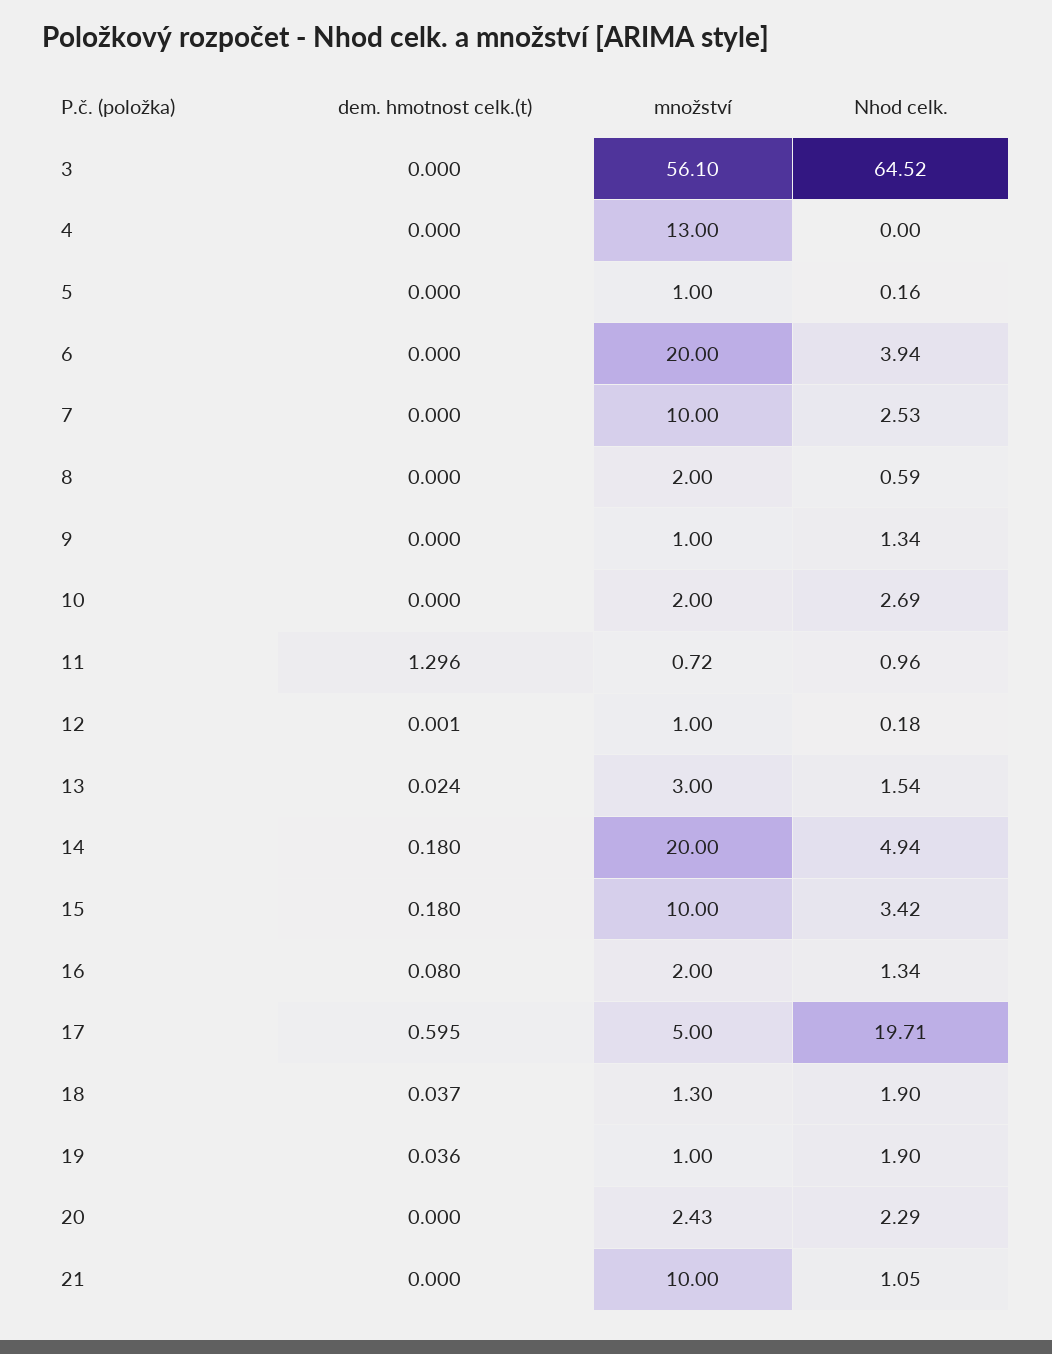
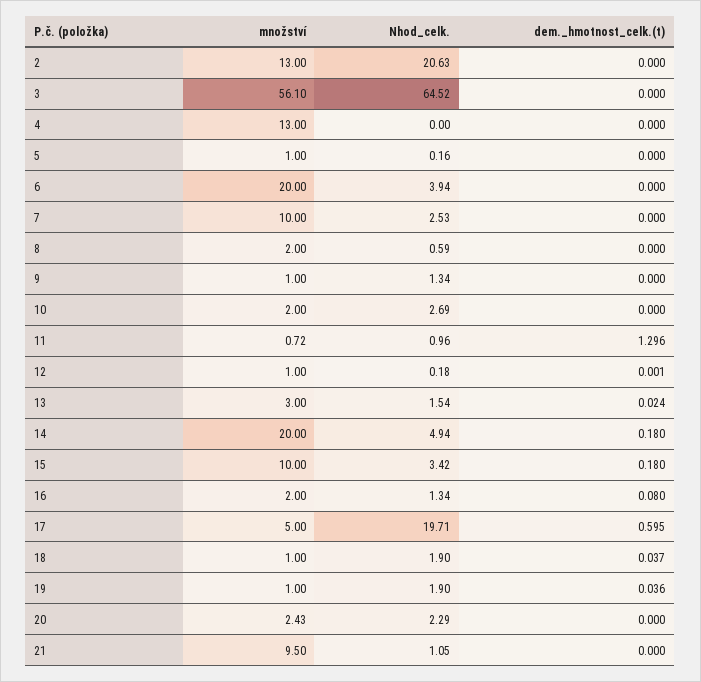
množství, 18: 1.3 -> 1
množství, 21: 10 -> 9.5
množství, 2: none -> 13
Nhod celk., 2: none -> 20.63
dem. hmotnost celk.(t), 2: none -> 0

